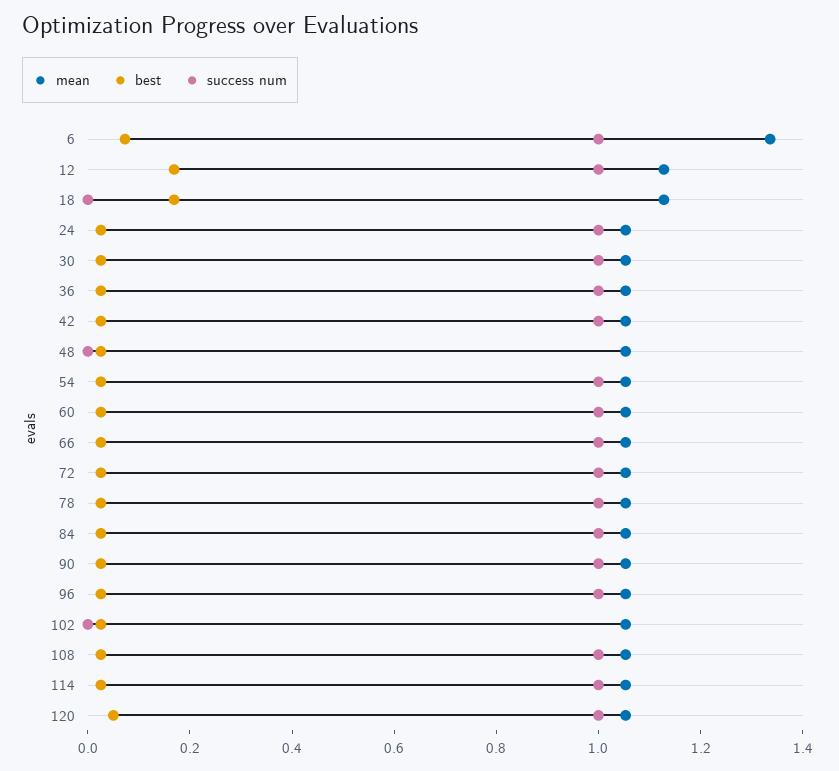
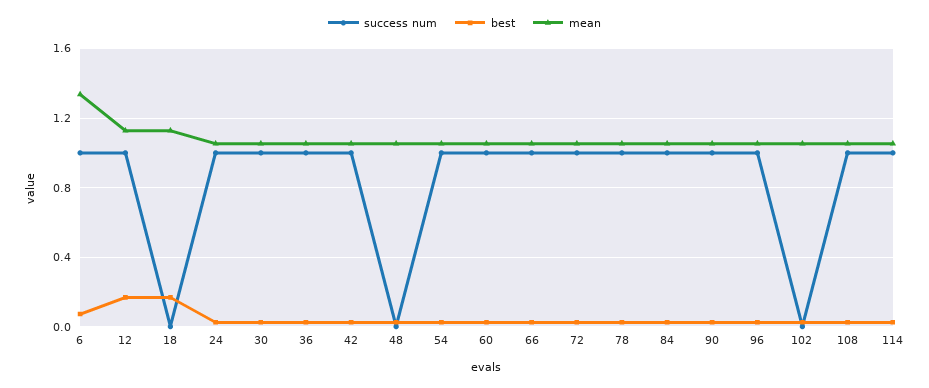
mean, 120: 1.05 -> none
best, 120: 0.05 -> none
success num, 120: 1 -> none

